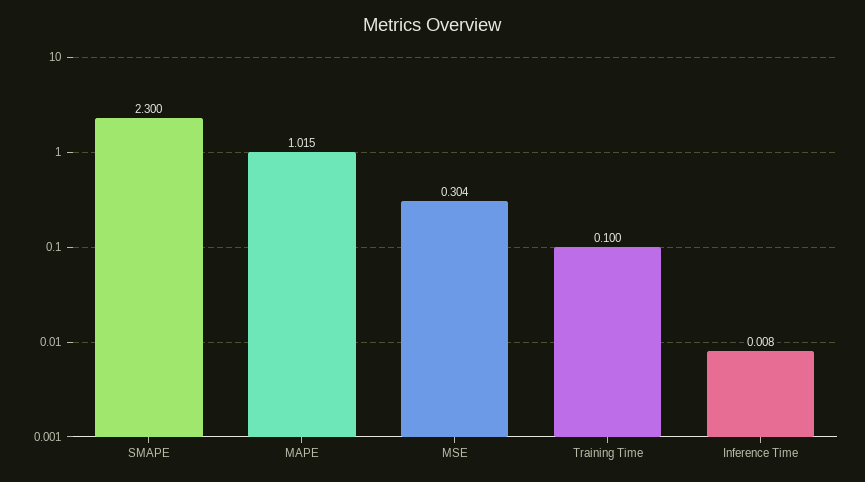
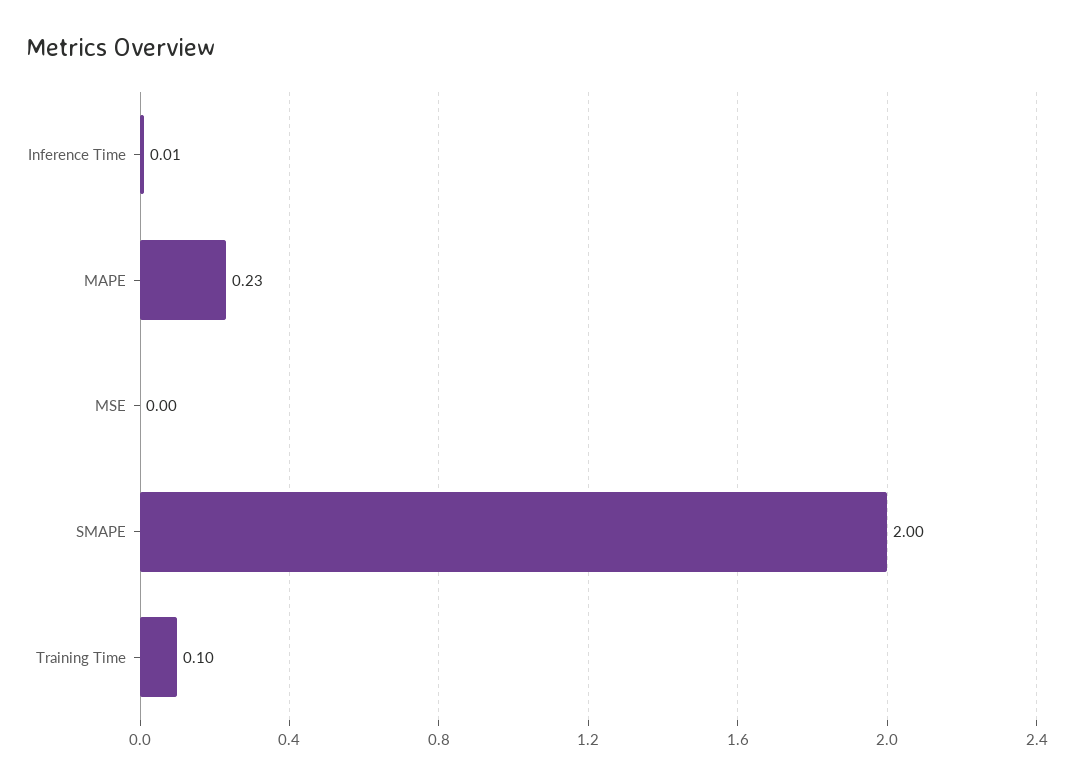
SMAPE: 2.3 -> 2
MAPE: 1.015 -> 0.23
MSE: 0.304 -> 0

